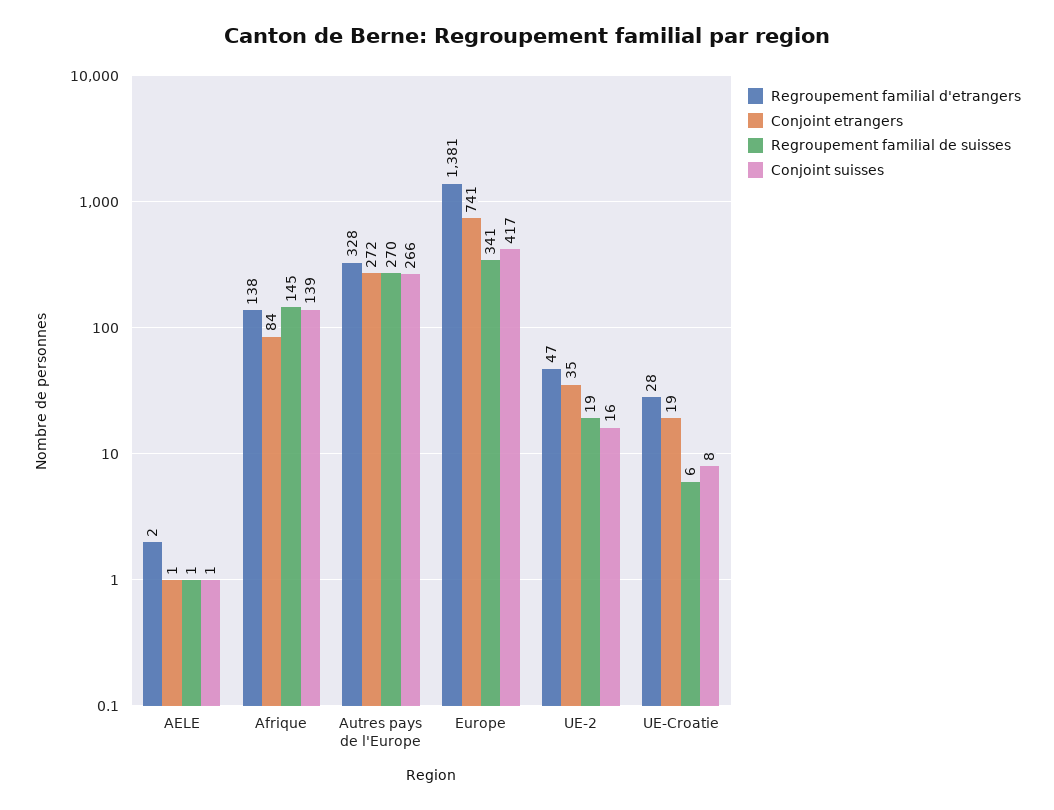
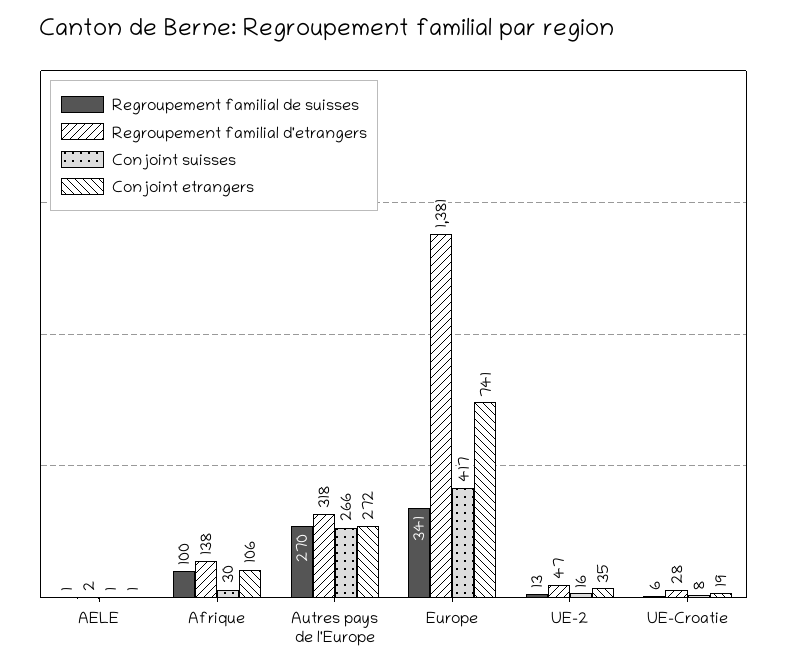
Conjoint etrangers, Afrique: 84 -> 106
Regroupement familial de suisses, Afrique: 145 -> 100
Conjoint suisses, Afrique: 139 -> 30
Regroupement familial d'etrangers, Autres pays de l'Europe: 328 -> 318
Regroupement familial de suisses, UE-2: 19 -> 13

